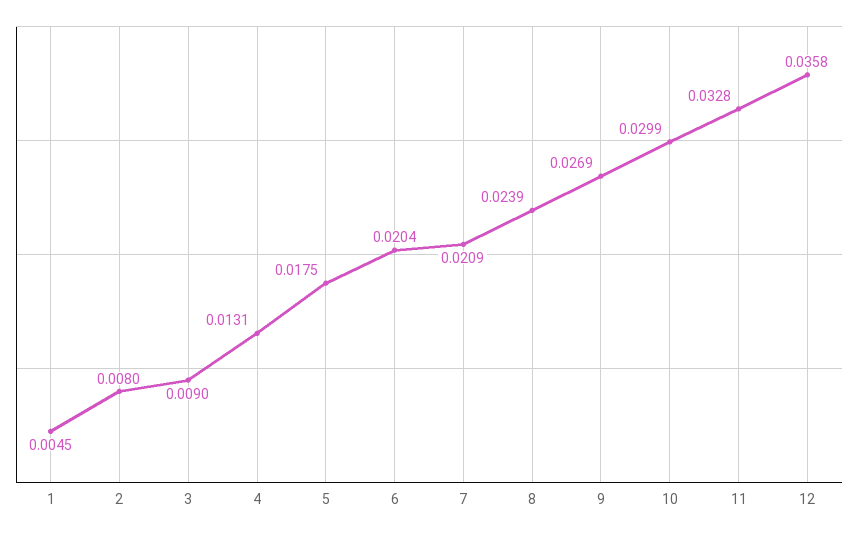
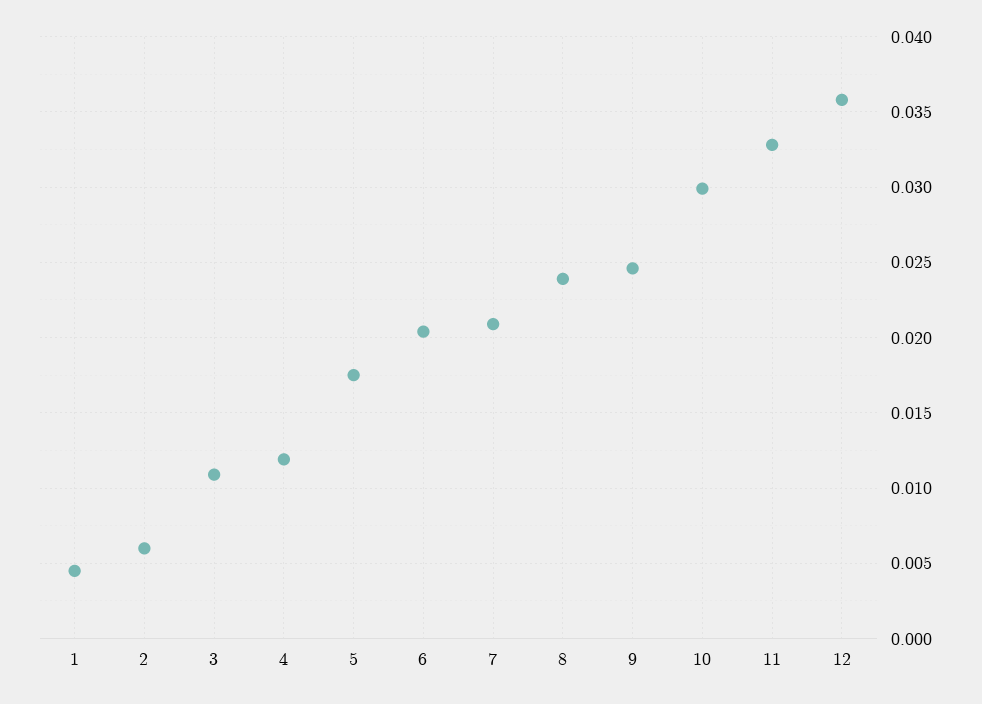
2: 0.008 -> 0.006
3: 0.009 -> 0.011
4: 0.0131 -> 0.012
9: 0.0269 -> 0.0245

